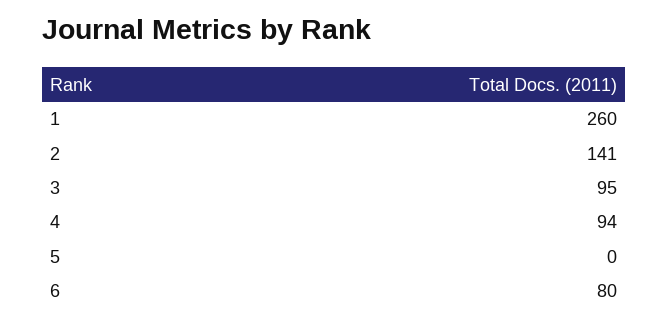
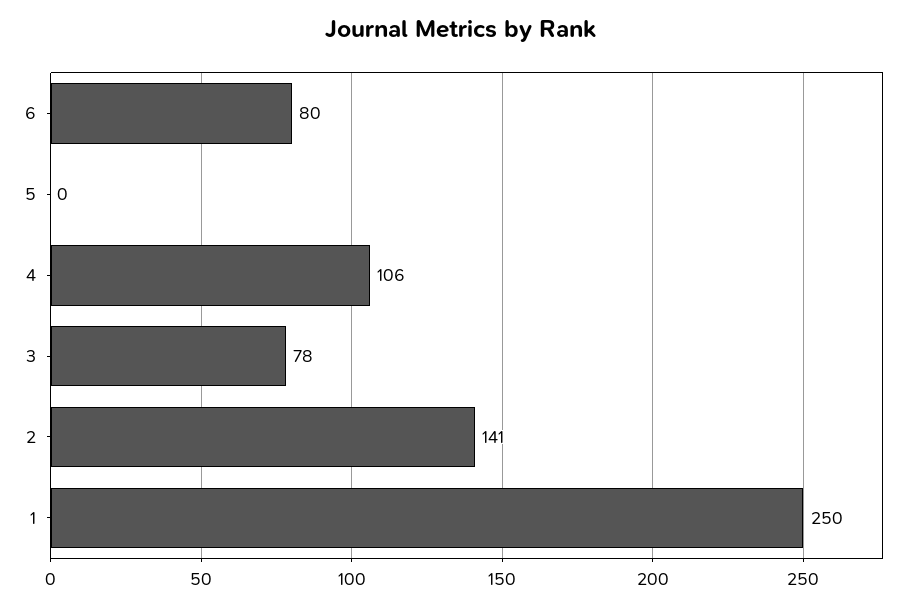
1: 260 -> 250
3: 95 -> 78
4: 94 -> 106

